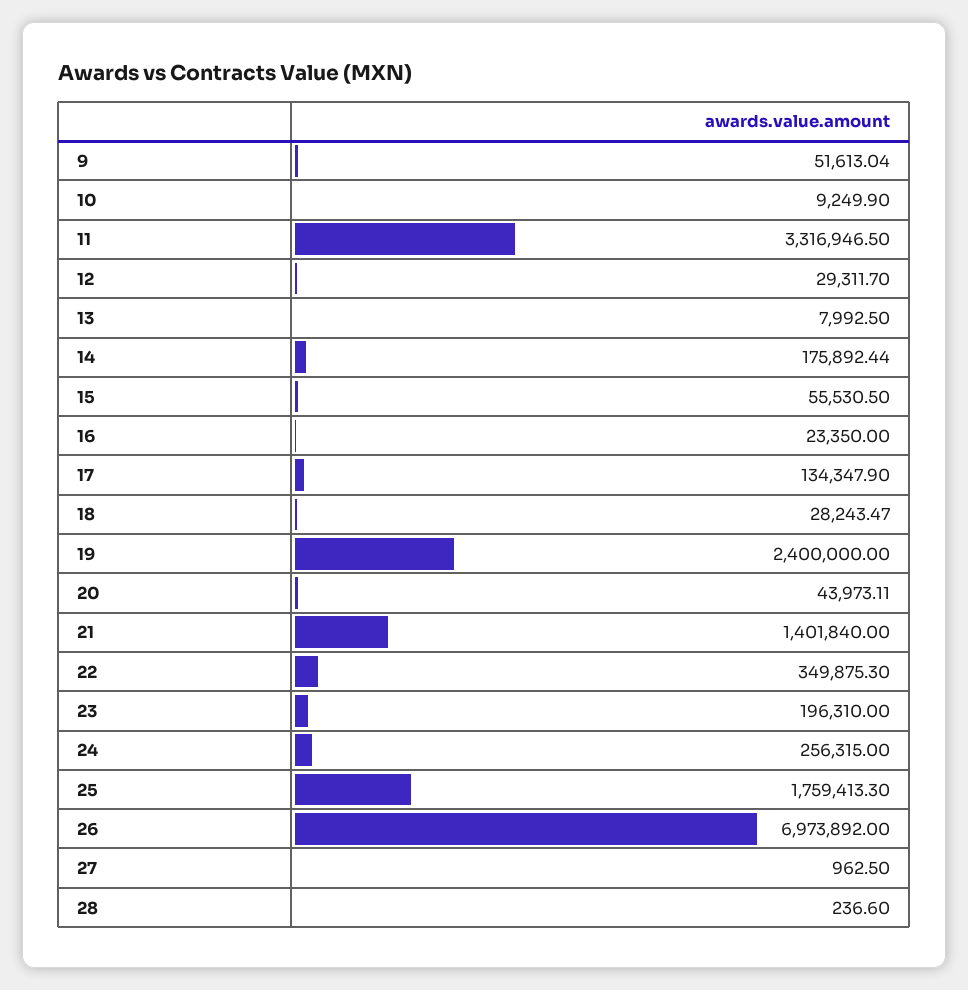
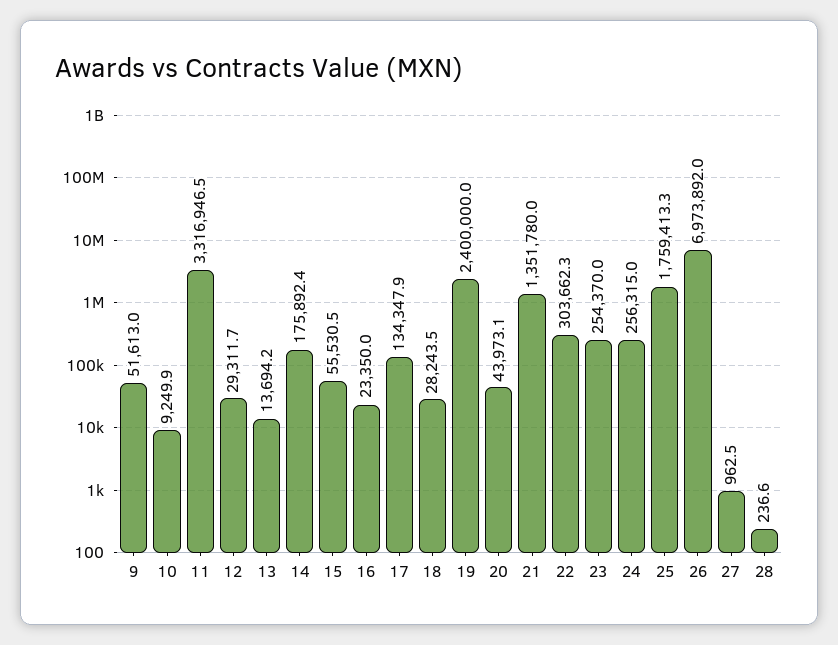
13: 7992.5 -> 13694.2
21: 1401840 -> 1351780
22: 349875.3 -> 303662.3
23: 196310 -> 254370

